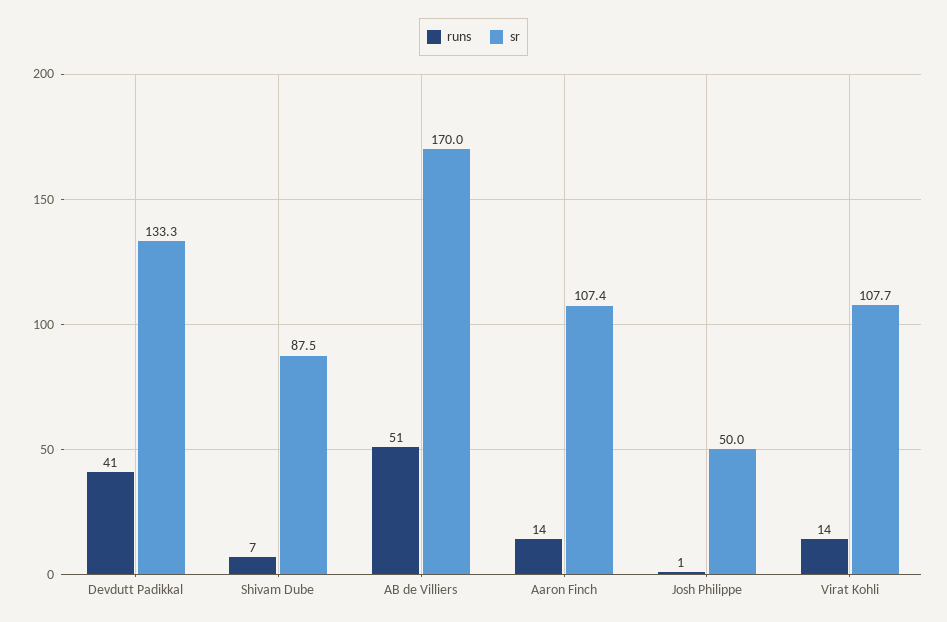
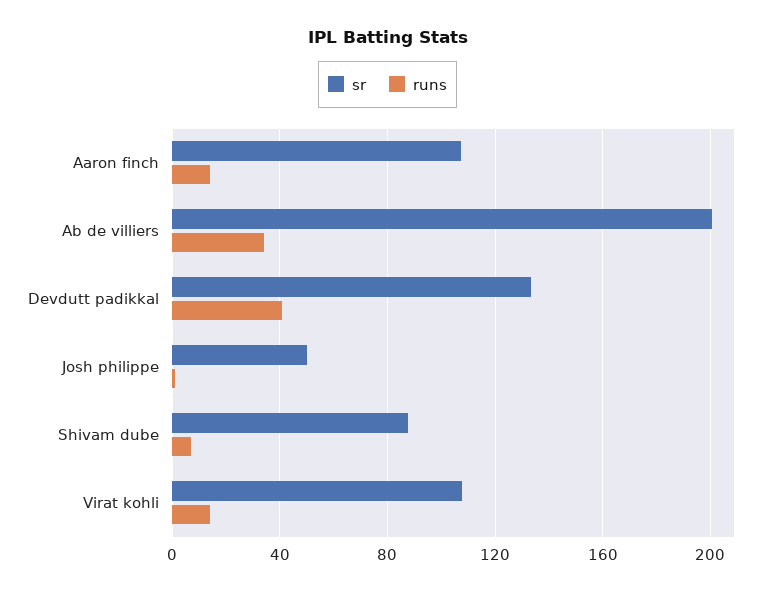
runs, AB de Villiers: 51 -> 35
sr, AB de Villiers: 170 -> 200

